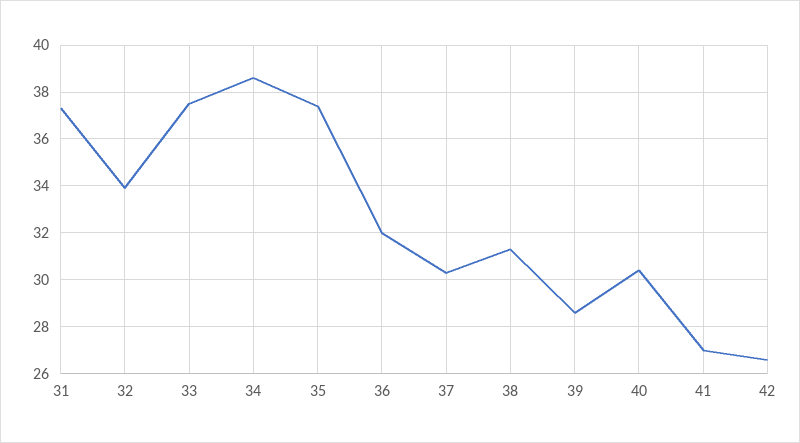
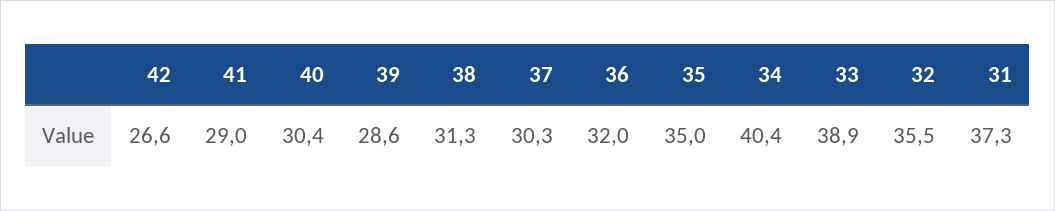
32: 34 -> 35.5
33: 37.5 -> 38.9
34: 38.5 -> 40.4
35: 37.5 -> 35
41: 27 -> 29

